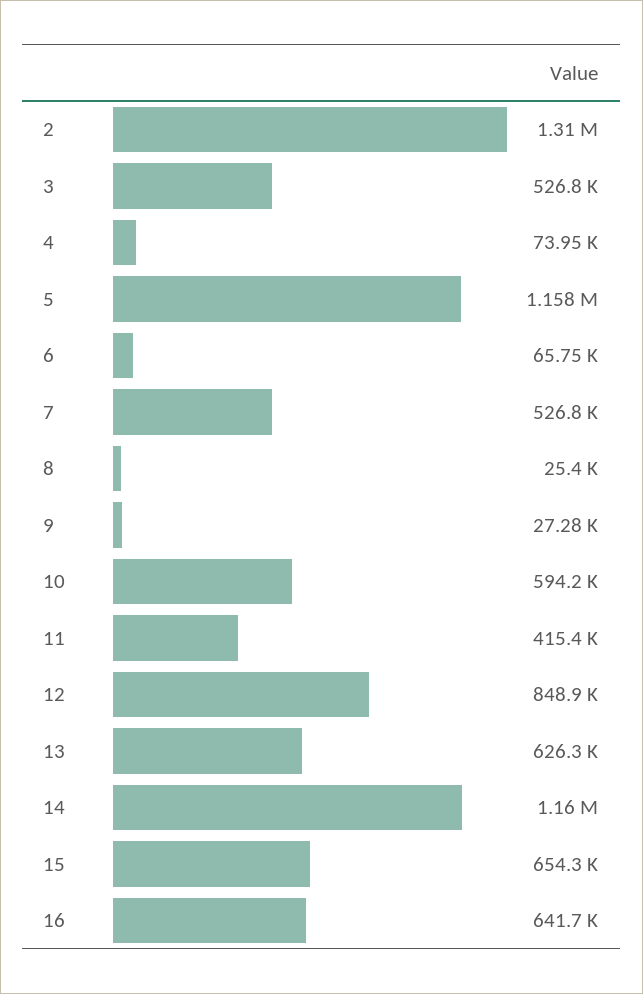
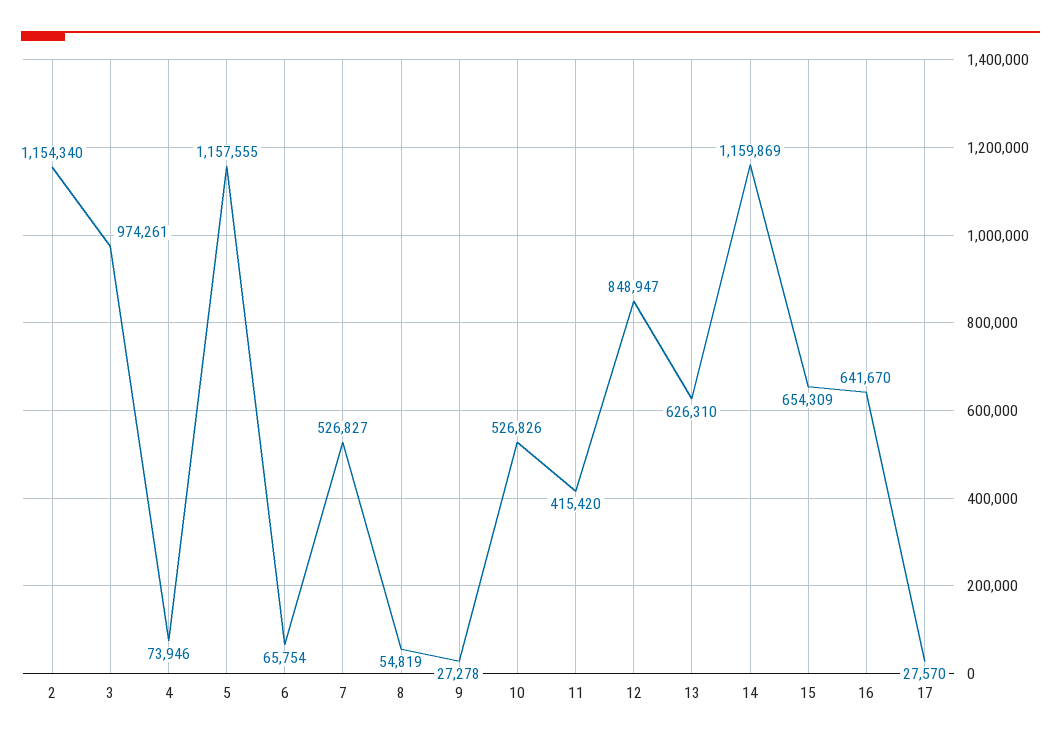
2: 1310000 -> 1154340
3: 526800 -> 974261
8: 25400 -> 54819
10: 594200 -> 526826
17: none -> 27570

